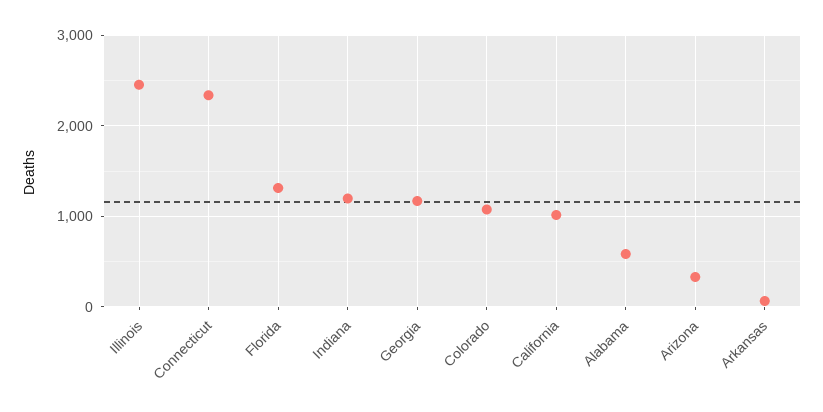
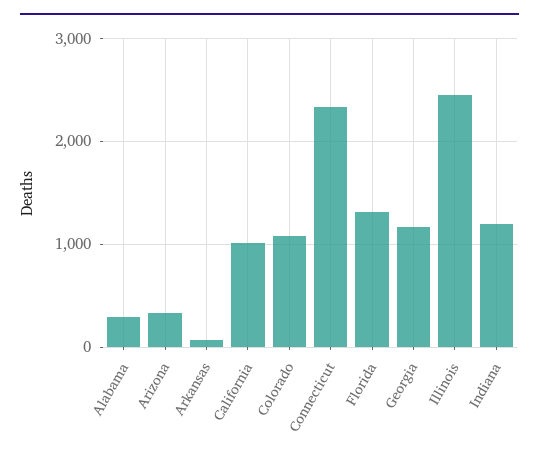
Alabama: 600 -> 300

